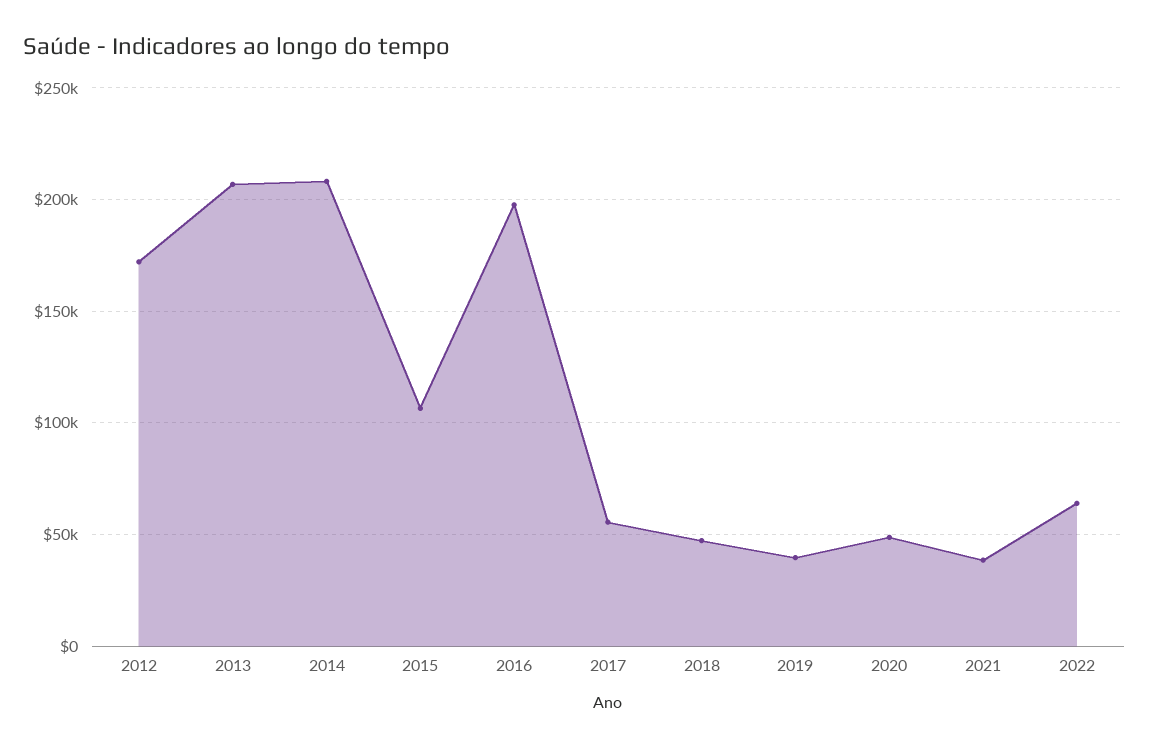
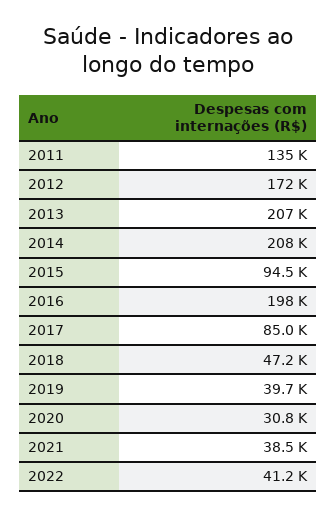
2015: 105000 -> 94500
2017: 55000 -> 85000
2020: 50000 -> 30800
2022: 65000 -> 41200
2011: none -> 135000

